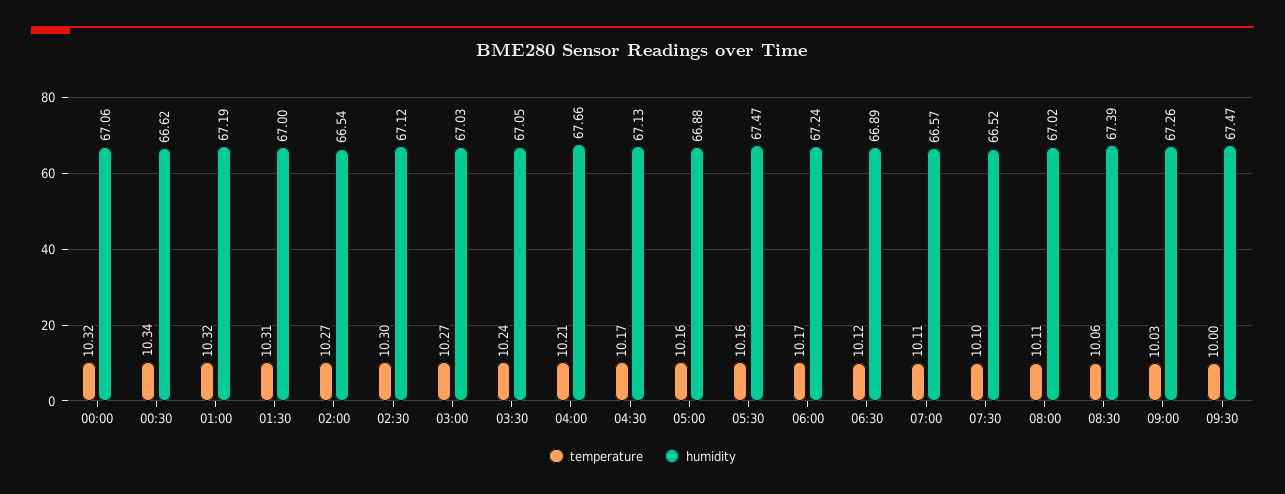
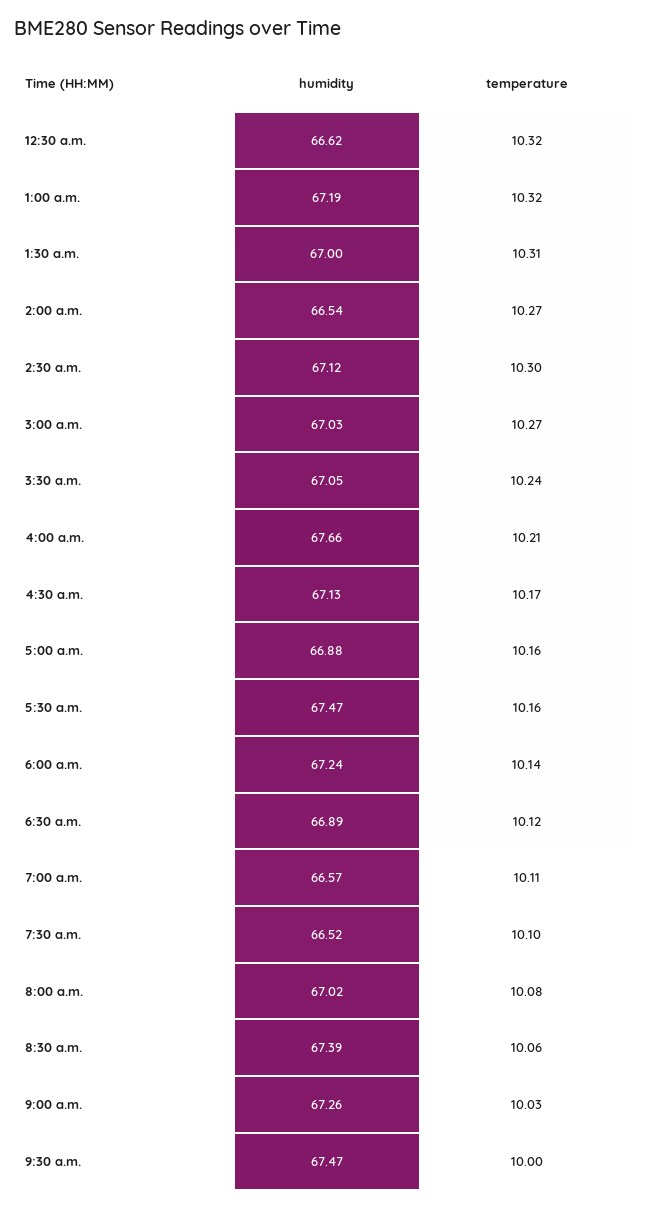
temperature, 00:00: 10.32 -> none
humidity, 00:00: 67.06 -> none
temperature, 00:30: 10.34 -> 10.32
temperature, 06:00: 10.17 -> 10.14
temperature, 08:00: 10.11 -> 10.08

